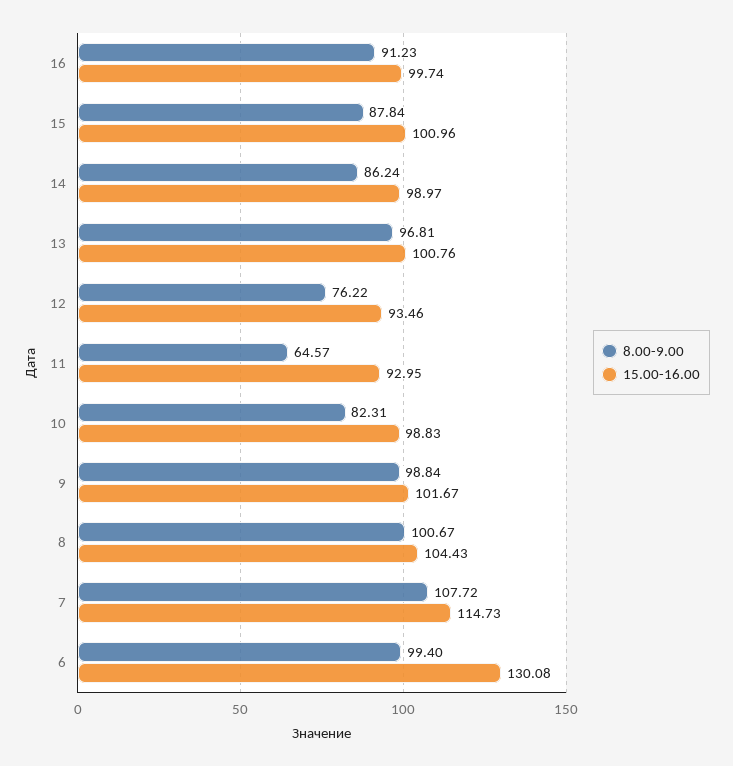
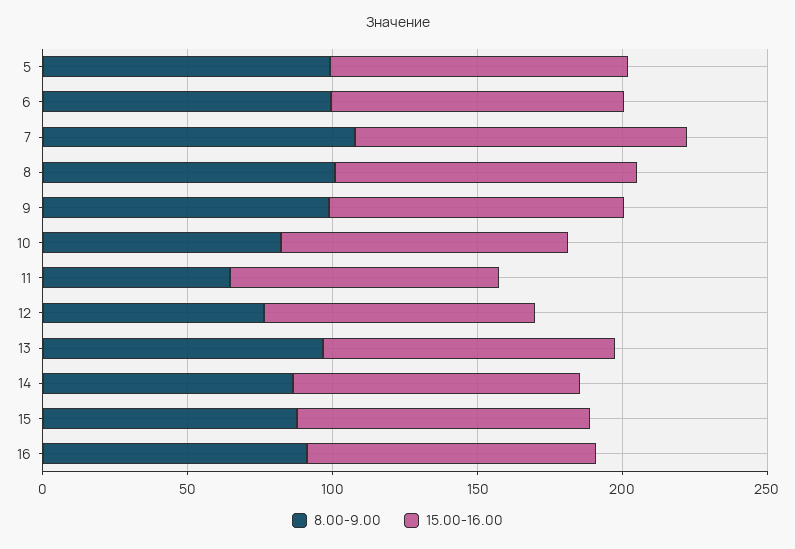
15.00-16.00, 6: 130.08 -> 100
8.00-9.00, 5: none -> 100
15.00-16.00, 5: none -> 100

